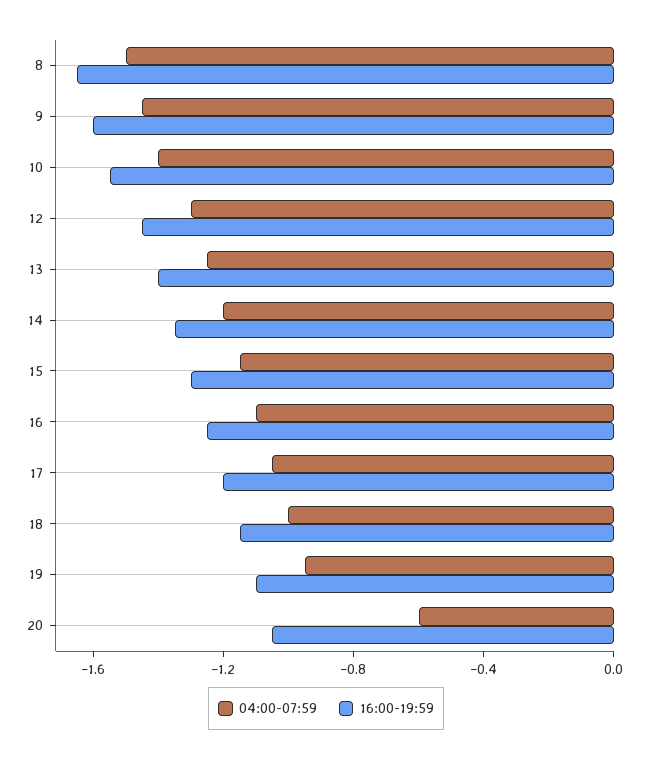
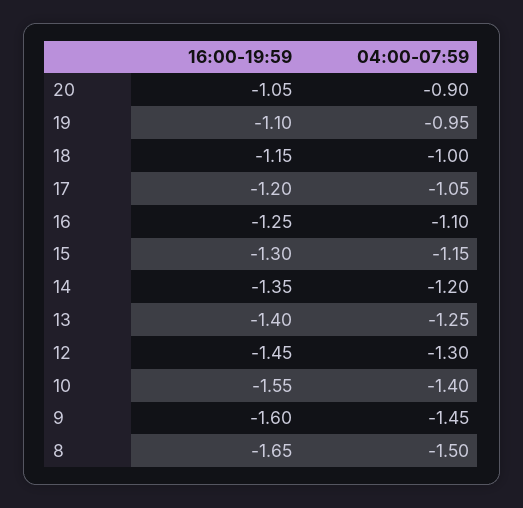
04:00-07:59, 20: -0.6 -> -0.9

